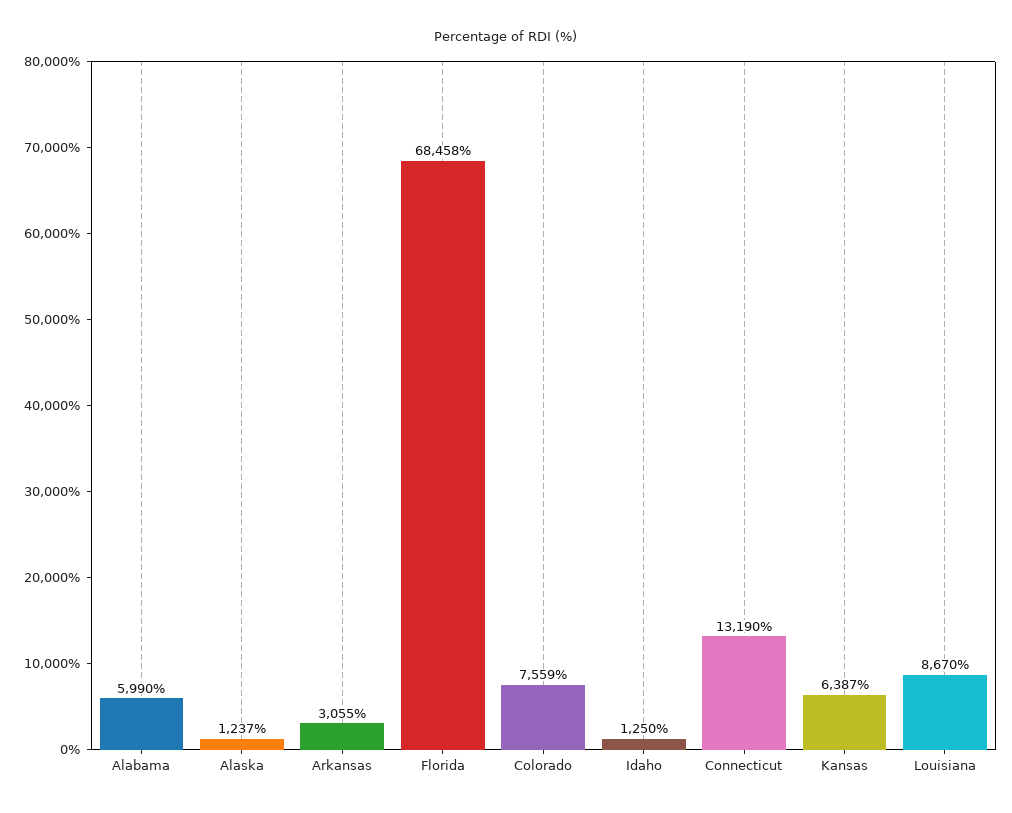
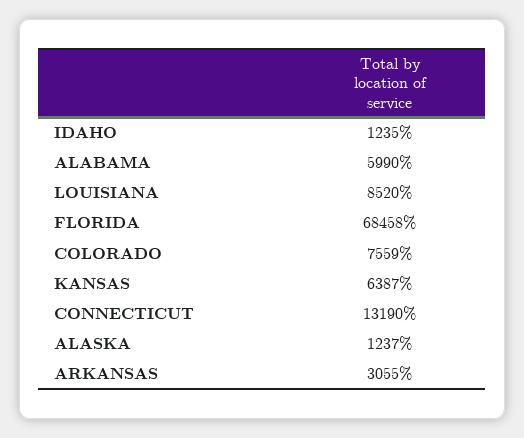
Idaho: 1250 -> 1235
Louisiana: 8670 -> 8520

